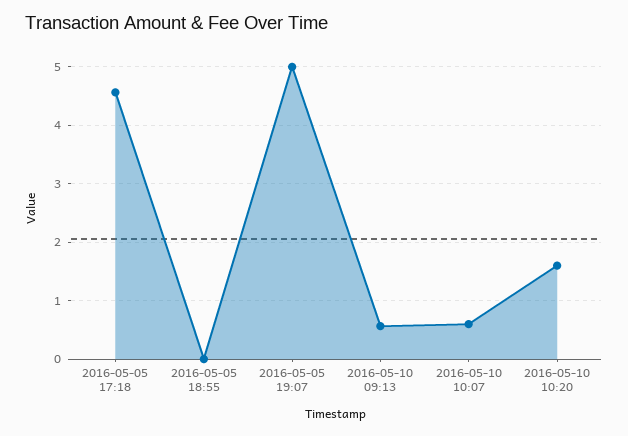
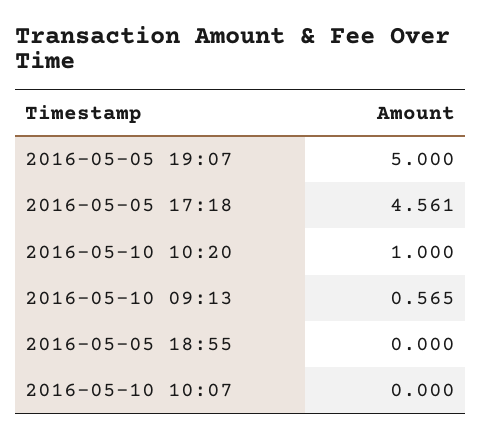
2016-05-10 10:07: 0.6 -> 0
2016-05-10 10:20: 1.6 -> 1

